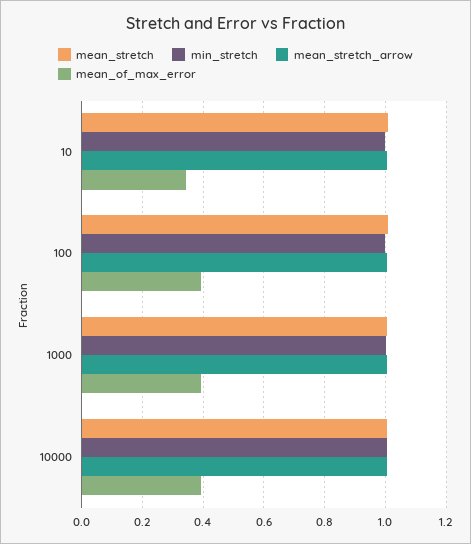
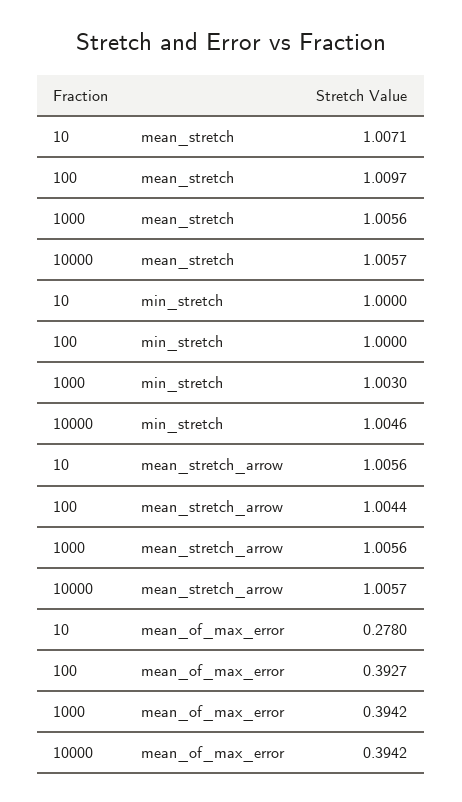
mean_of_max_error, 10: 0.34 -> 0.278

